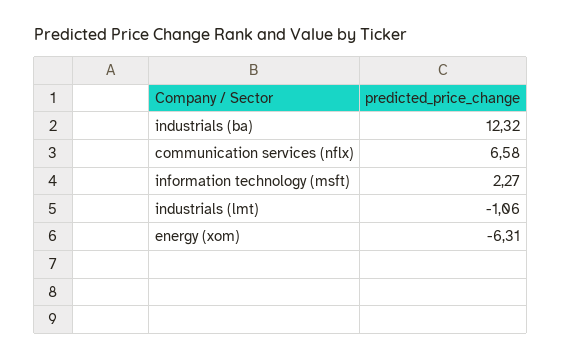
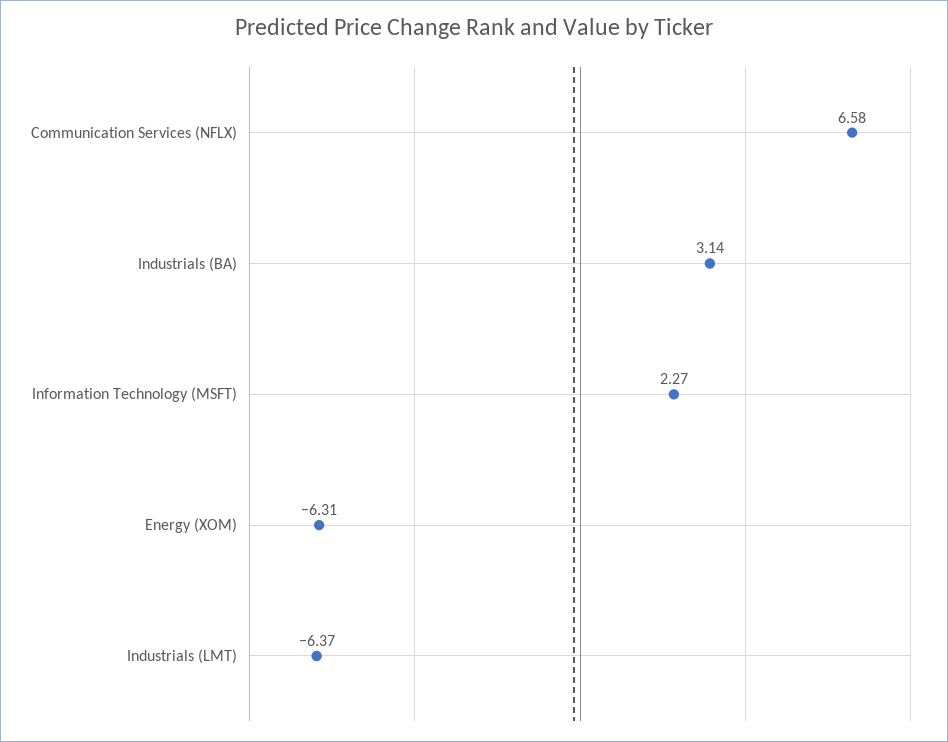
industrials (ba): 12.32 -> 3.14
industrials (lmt): -1.06 -> -6.37

